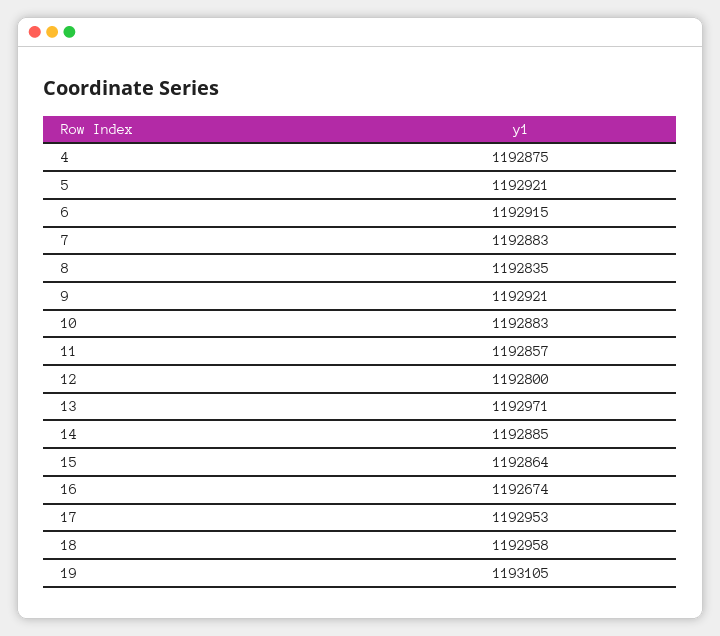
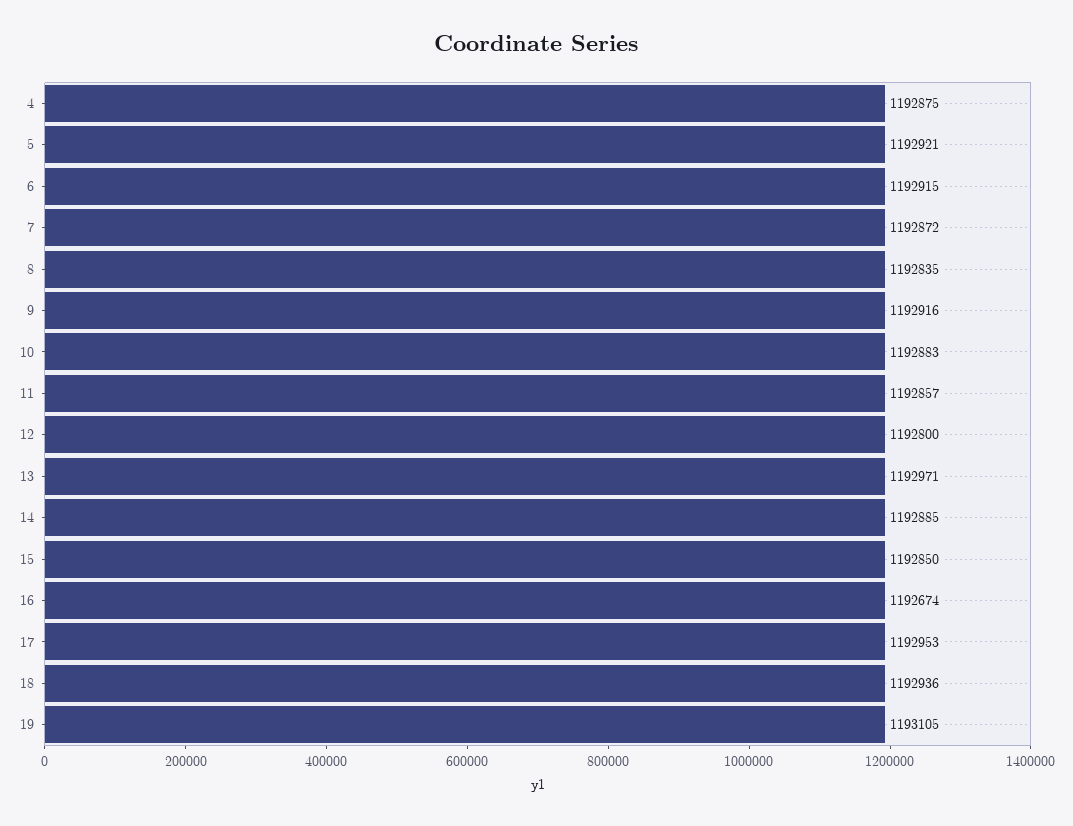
7: 1192883 -> 1192872
9: 1192921 -> 1192916
15: 1192864 -> 1192850
18: 1192958 -> 1192936

